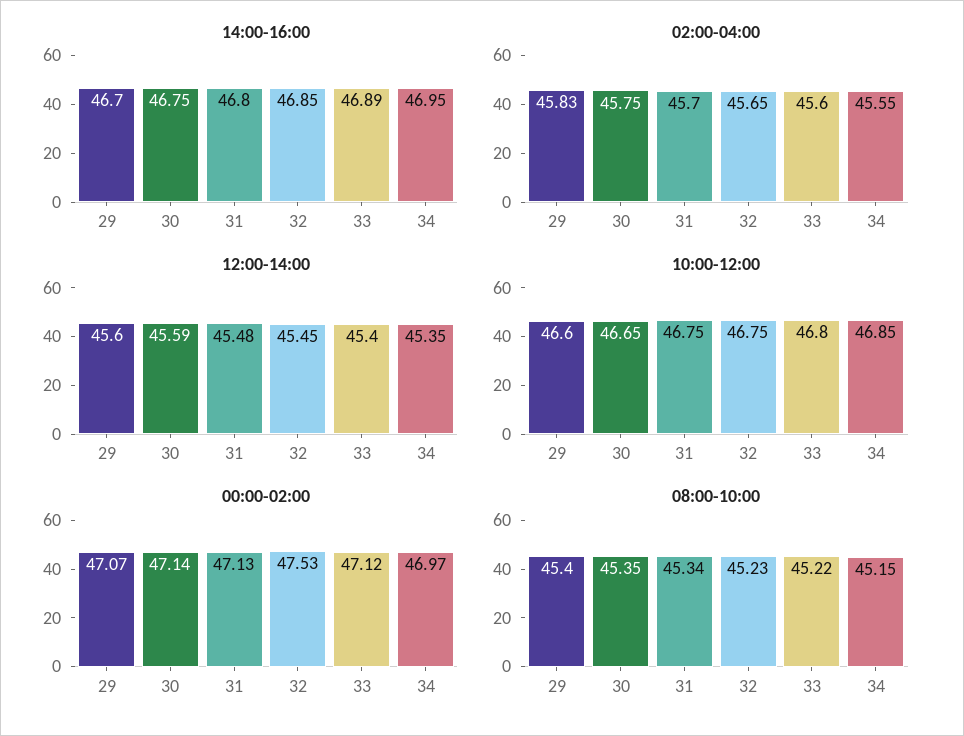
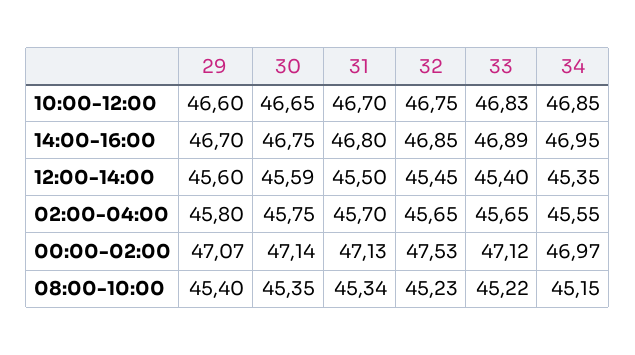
02:00-04:00, 29: 45.83 -> 45.8
02:00-04:00, 33: 45.6 -> 45.65
12:00-14:00, 31: 45.48 -> 45.5
10:00-12:00, 31: 46.75 -> 46.7
10:00-12:00, 33: 46.8 -> 46.83

